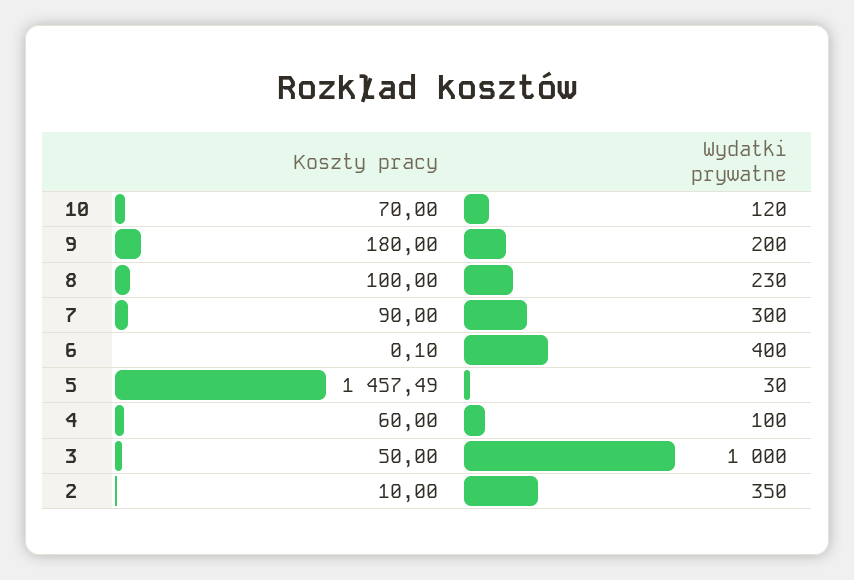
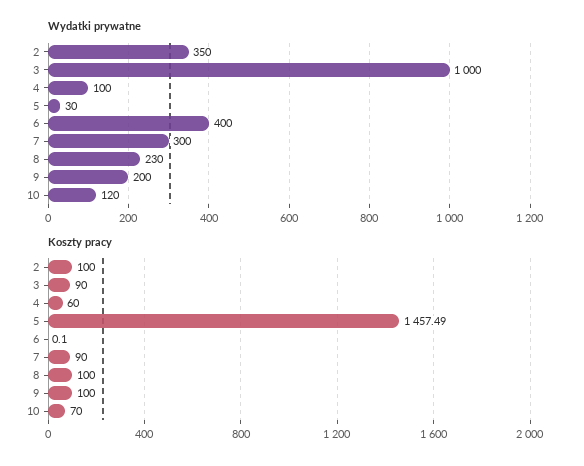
Koszty pracy, 9: 180 -> 100
Koszty pracy, 3: 50 -> 90
Koszty pracy, 2: 10 -> 100

